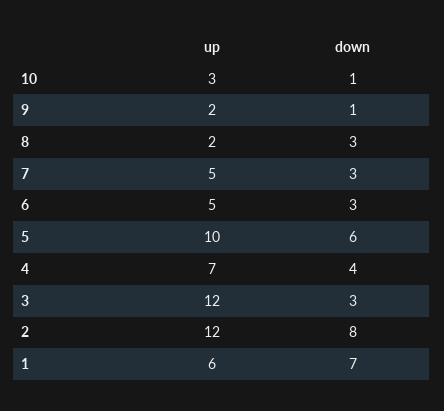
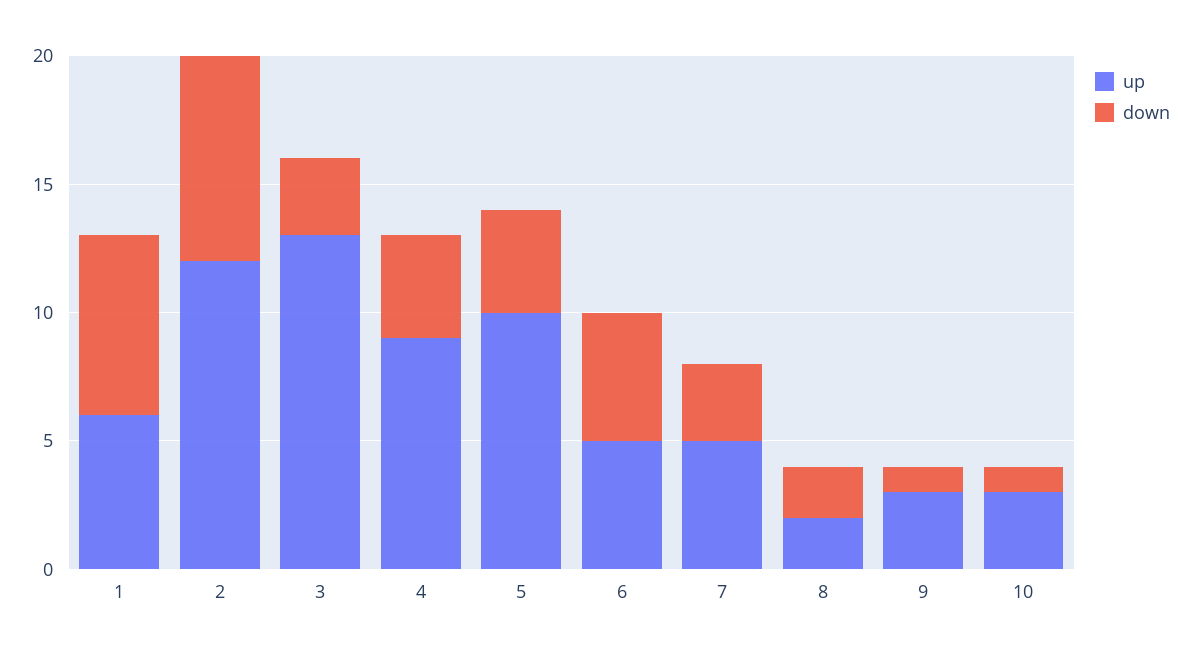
up, 9: 2 -> 3
down, 8: 3 -> 2
down, 6: 3 -> 5
down, 5: 6 -> 4
up, 4: 7 -> 9
up, 3: 12 -> 13

